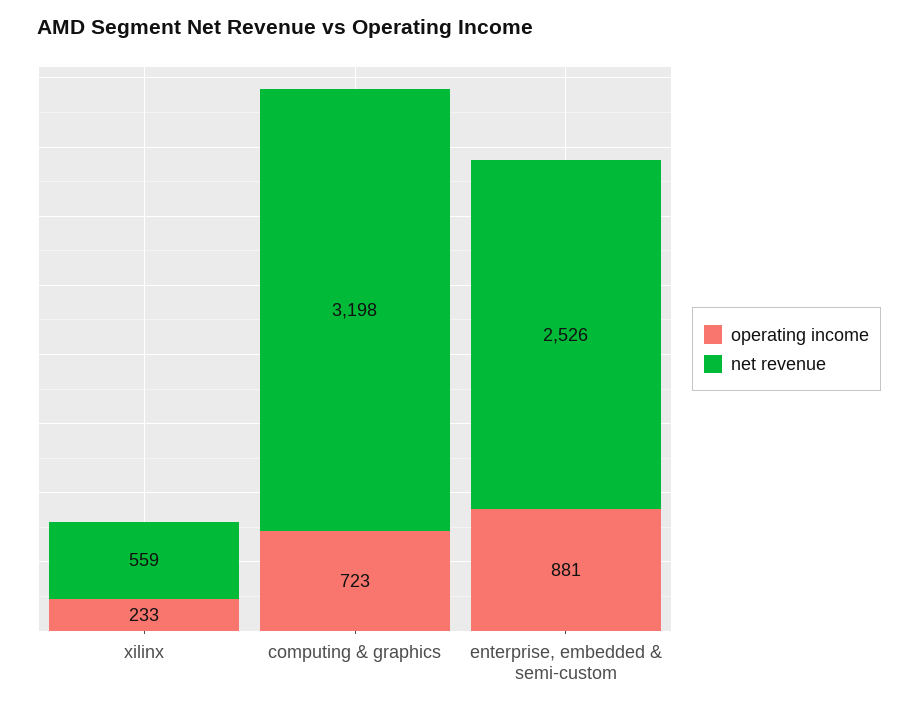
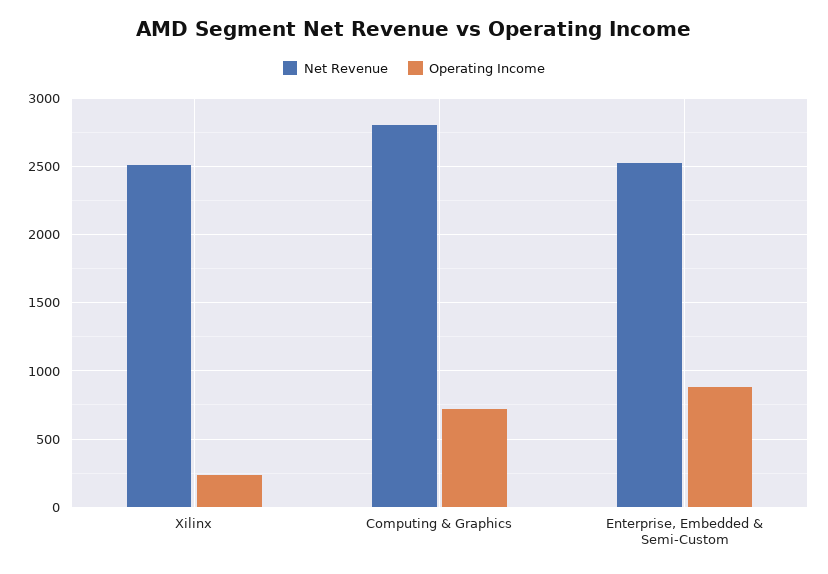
net revenue, xilinx: 559 -> 2500
net revenue, computing & graphics: 3198 -> 2800

